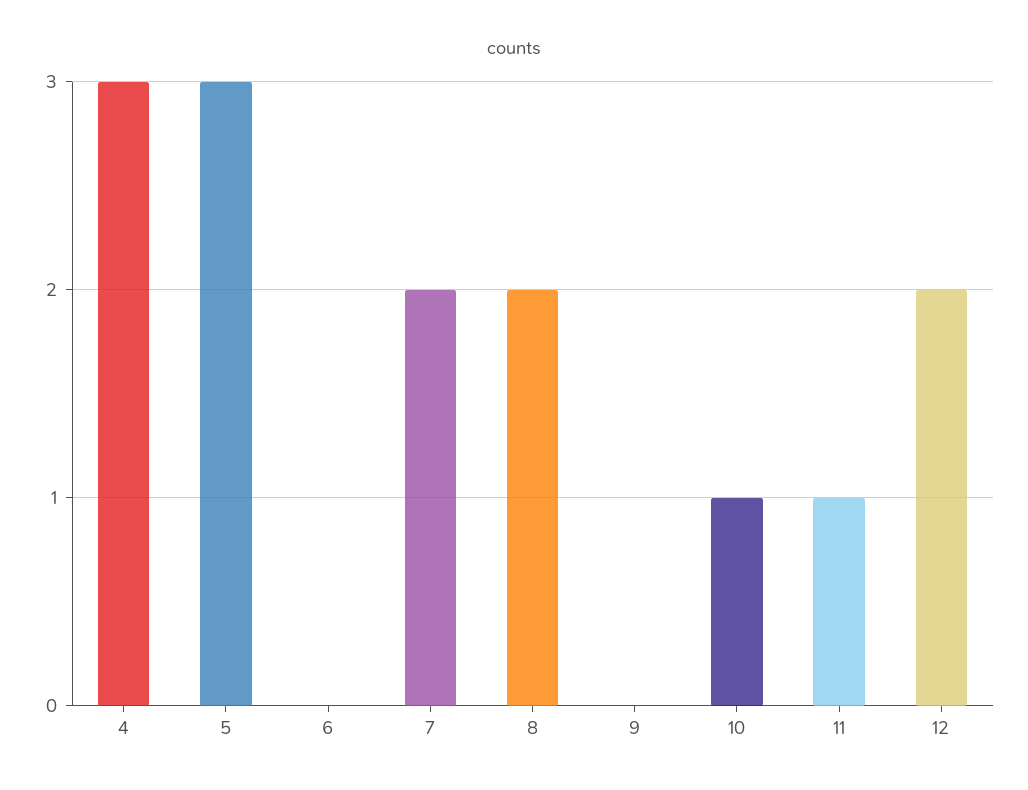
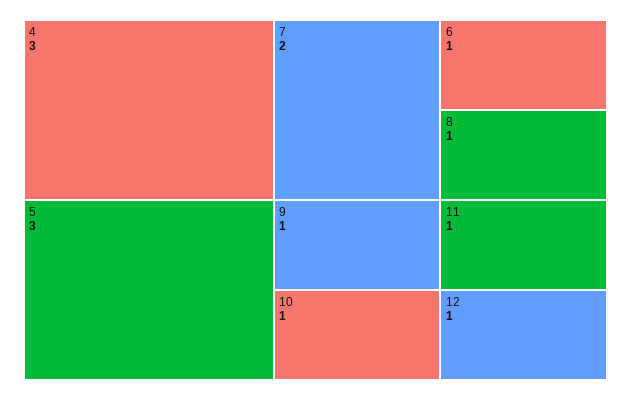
6: 0 -> 1
8: 2 -> 1
9: 0 -> 1
12: 2 -> 1

